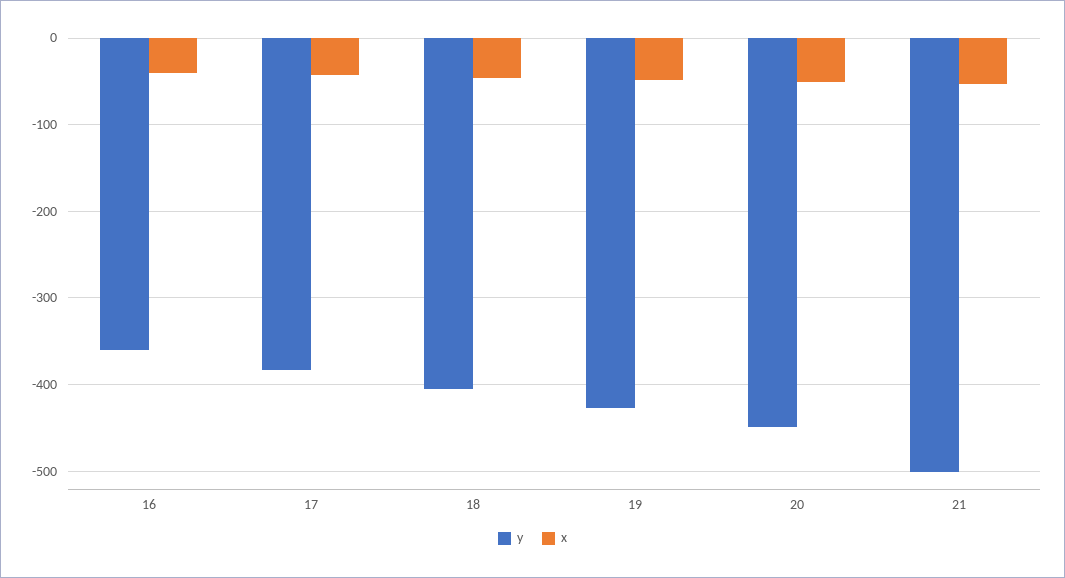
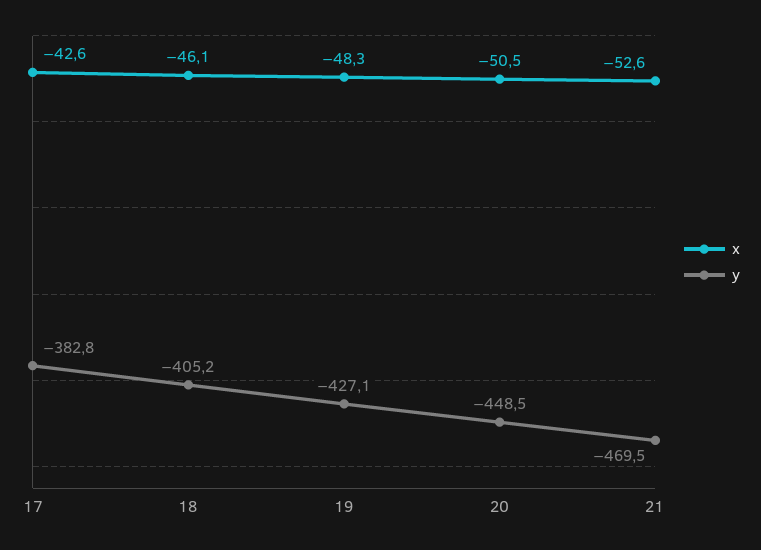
y, 16: -360 -> none
x, 16: -40 -> none
y, 21: -500 -> -469.5

